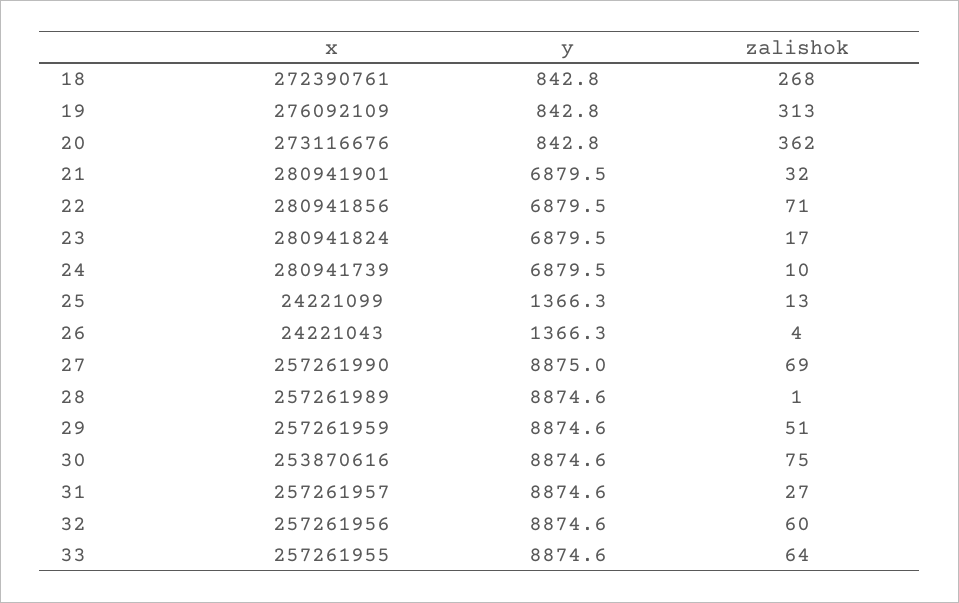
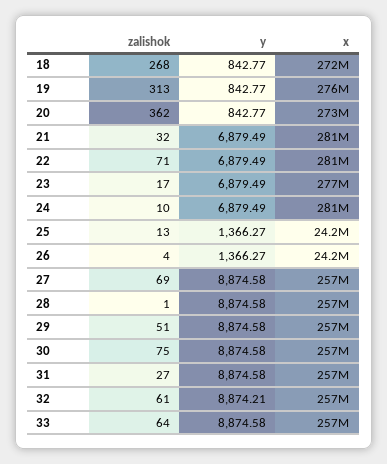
x, 23: 280941824 -> 277000000
y, 27: 8875 -> 8874.58
x, 30: 253870616 -> 257000000
y, 32: 8874.6 -> 8874.21
zalishok, 32: 60 -> 61

